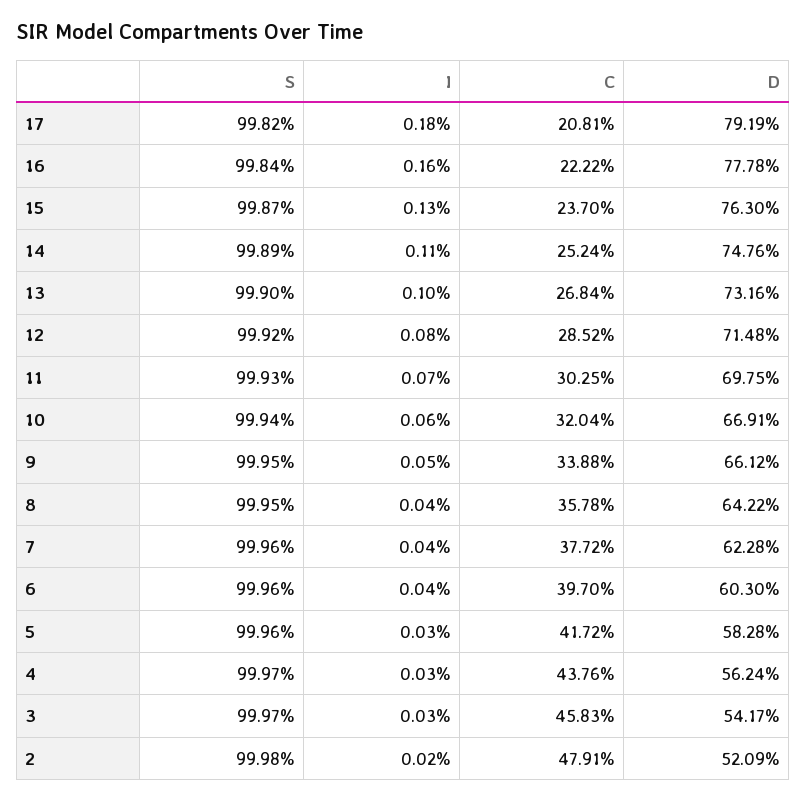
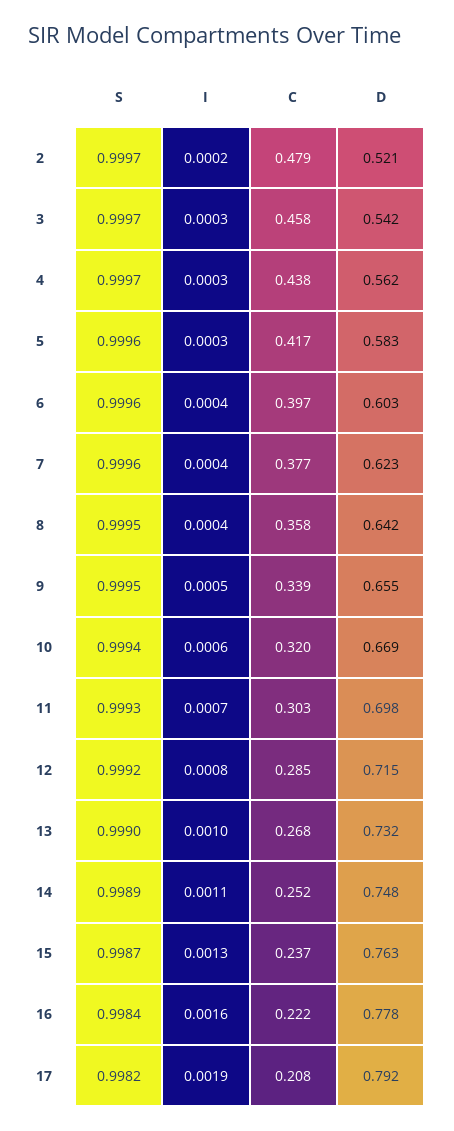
I, 17: 0.0018 -> 0.0019
D, 9: 0.6612 -> 0.655
S, 2: 0.9998 -> 0.9997

